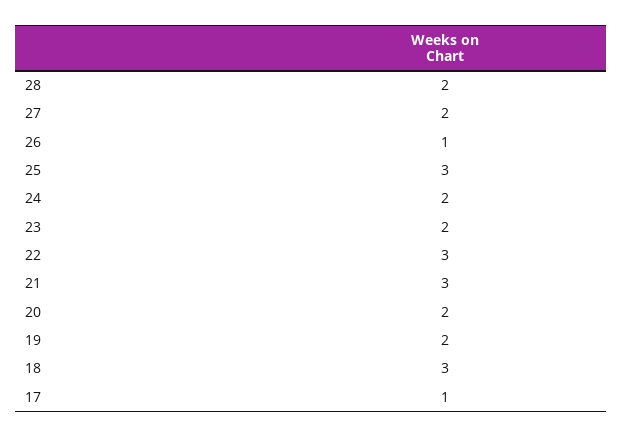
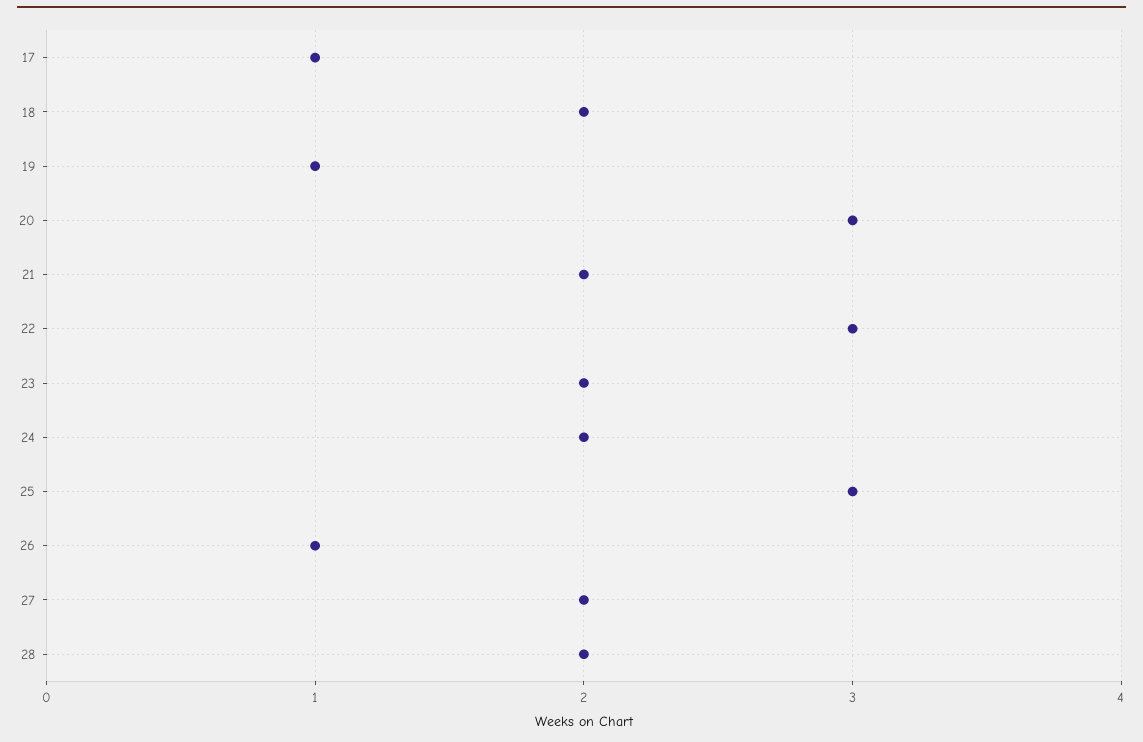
21: 3 -> 2
20: 2 -> 3
19: 2 -> 1
18: 3 -> 2

